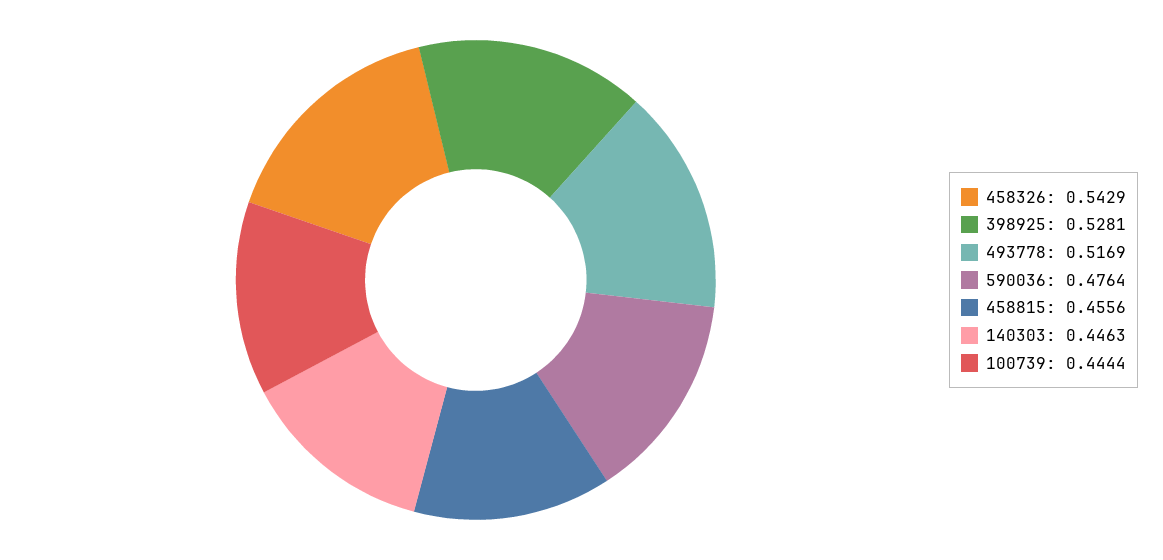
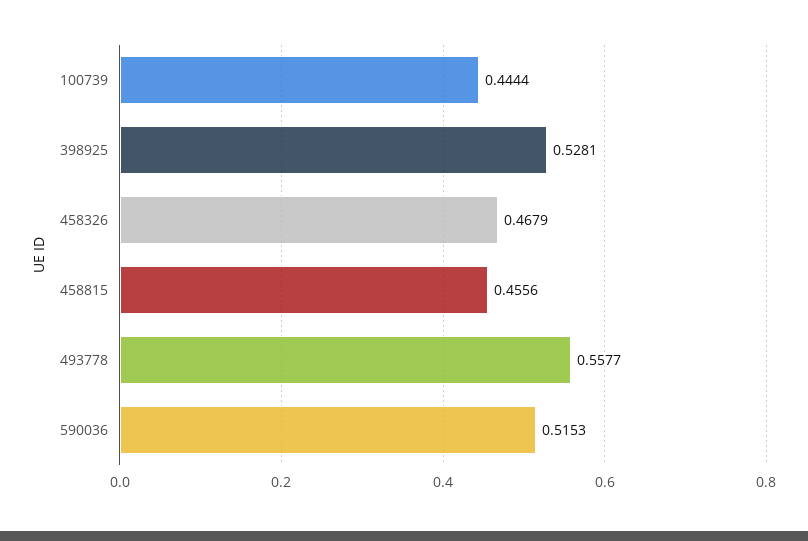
458326: 0.5429 -> 0.4679
493778: 0.5169 -> 0.5577
590036: 0.4764 -> 0.5153
140303: 0.4463 -> none

